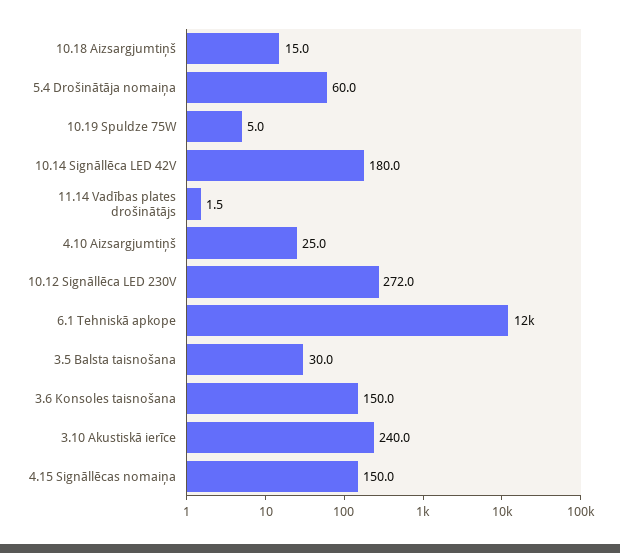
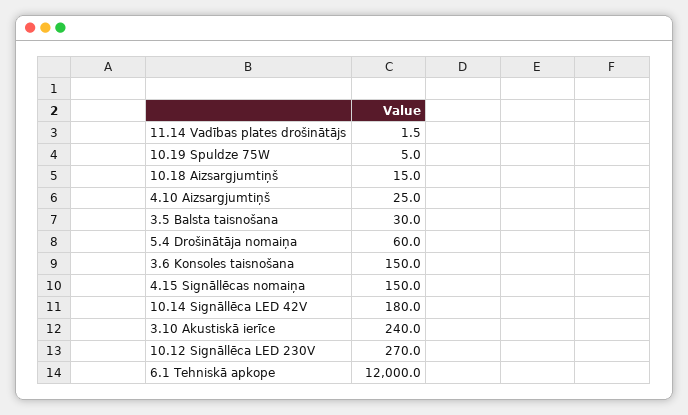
10.12 Signāllēca LED 230V: 272 -> 270

